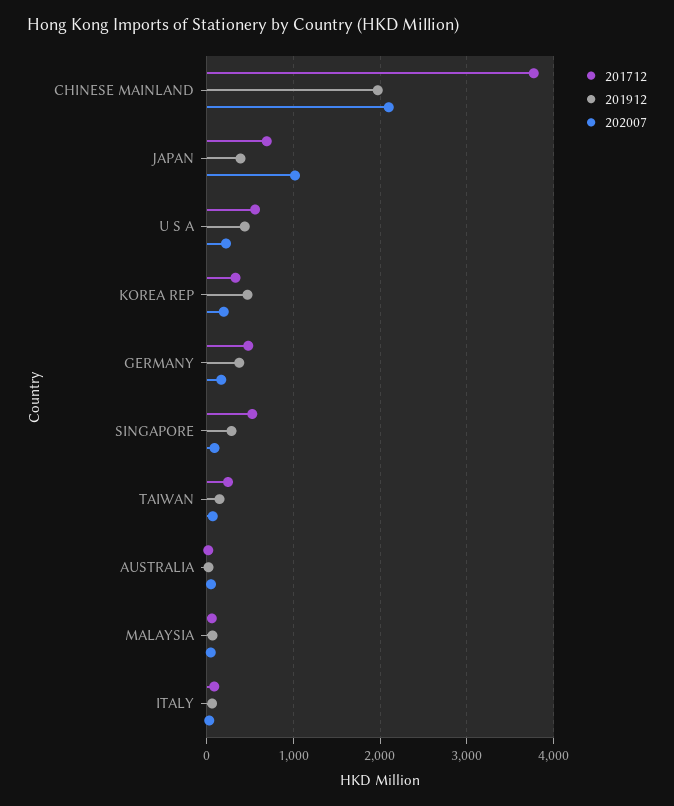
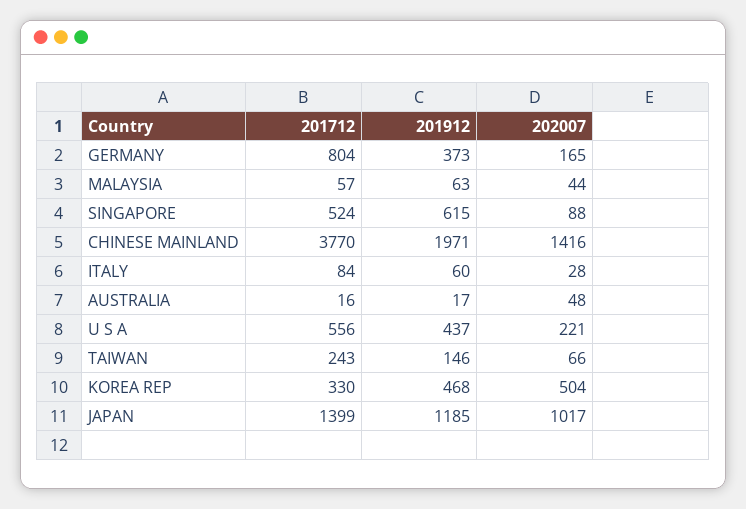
202007, CHINESE MAINLAND: 2100 -> 1416
201712, JAPAN: 700 -> 1399
201912, JAPAN: 400 -> 1185
202007, KOREA REP: 200 -> 504
201712, GERMANY: 500 -> 804
201912, SINGAPORE: 300 -> 615

